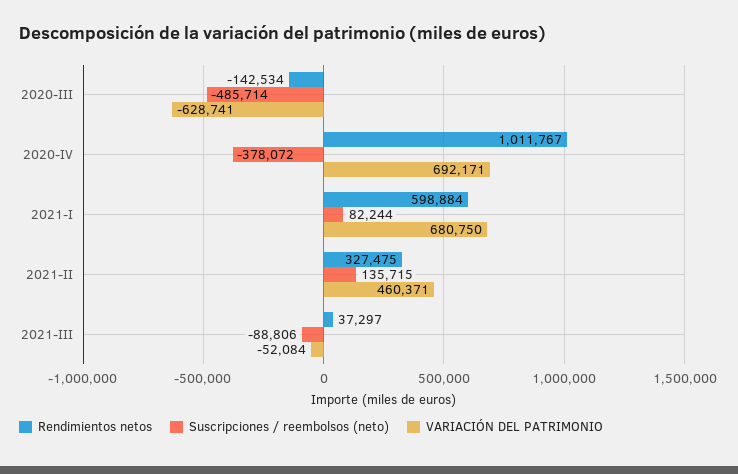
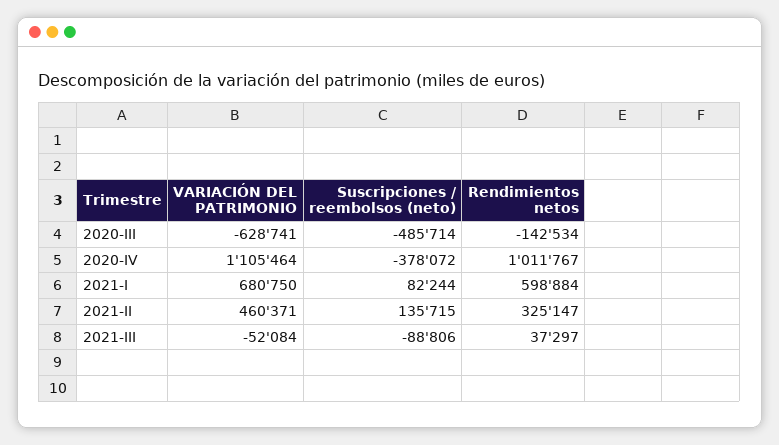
VARIACIÓN DEL PATRIMONIO, 2020-IV: 692171 -> 1105464
Rendimientos netos, 2021-II: 327475 -> 325147

